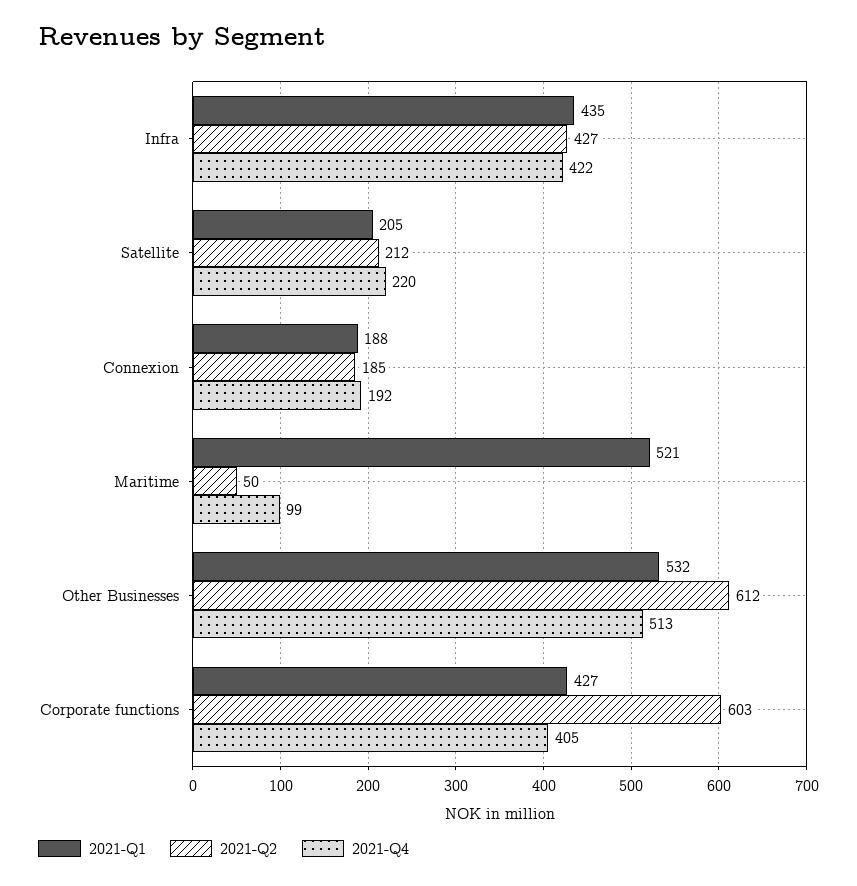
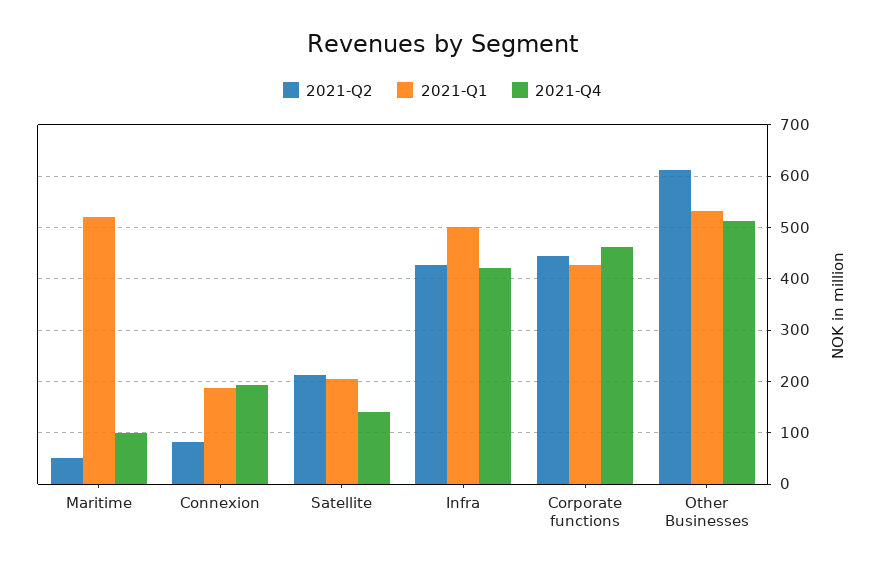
2021-Q1, Infra: 435 -> 500
2021-Q4, Satellite: 220 -> 140
2021-Q2, Connexion: 185 -> 80
2021-Q2, Corporate functions: 603 -> 440
2021-Q4, Corporate functions: 405 -> 460

